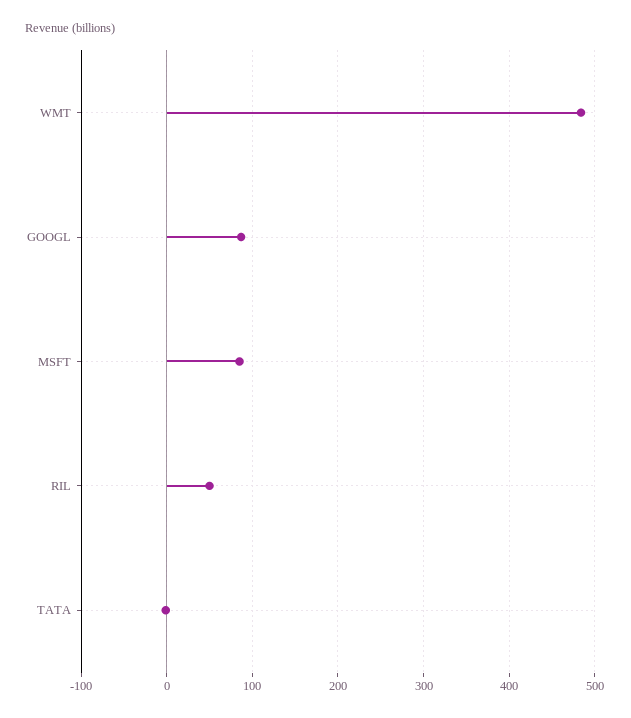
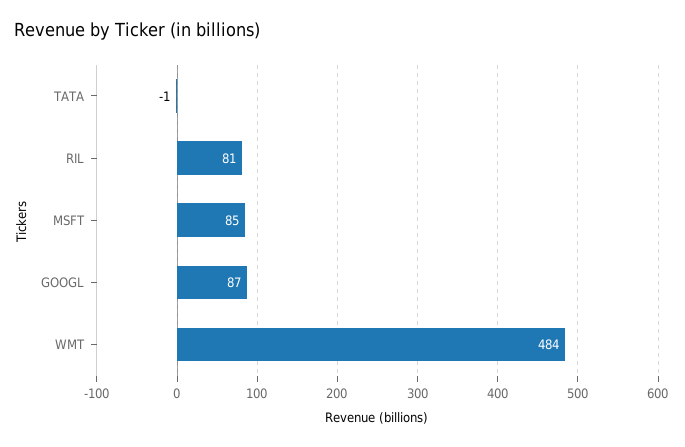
RIL: 50 -> 81

